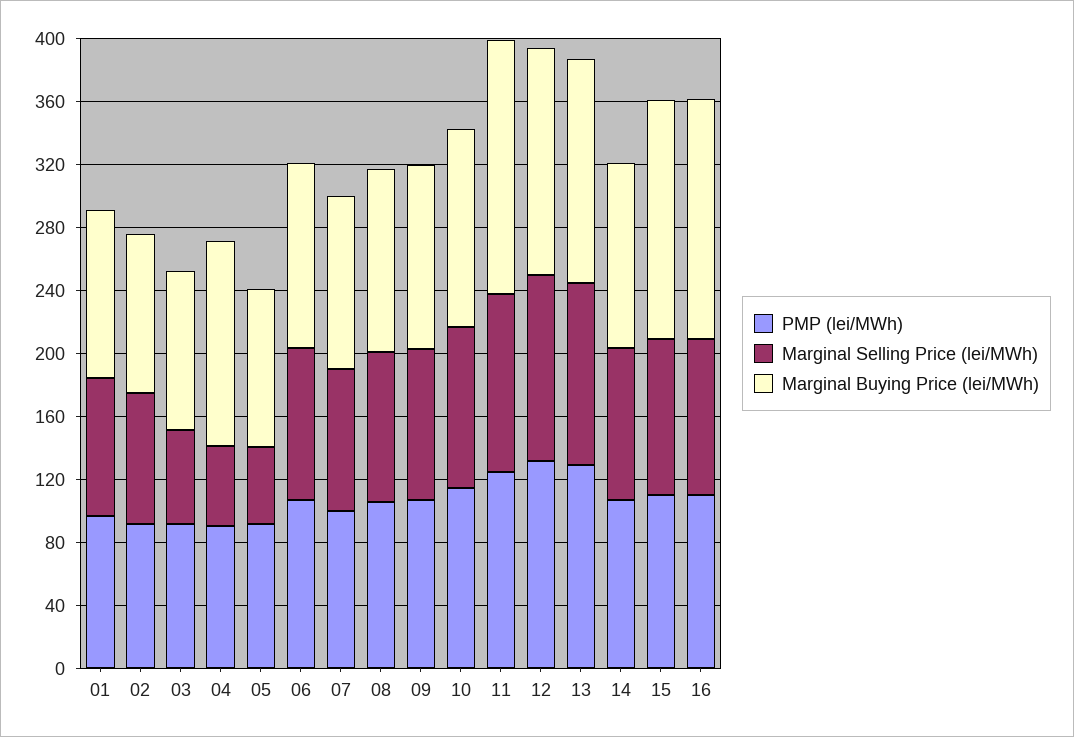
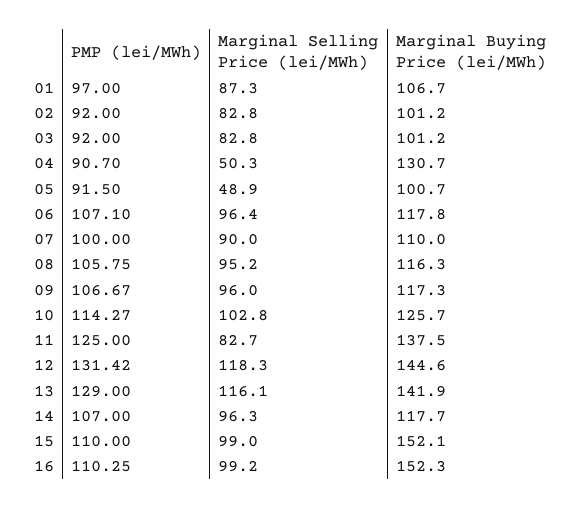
Marginal Selling Price (lei/MWh), 03: 60 -> 82.8
Marginal Selling Price (lei/MWh), 11: 110 -> 82.7
Marginal Buying Price (lei/MWh), 11: 160 -> 137.5

